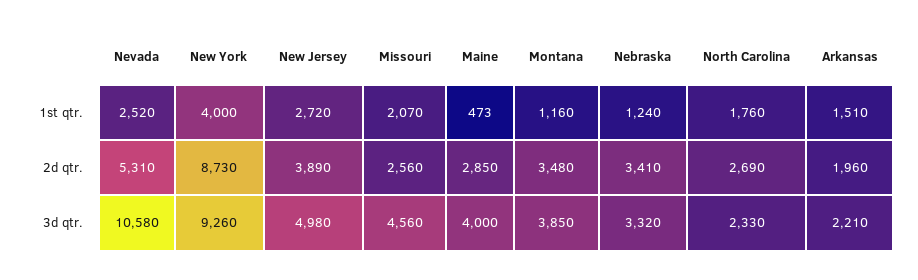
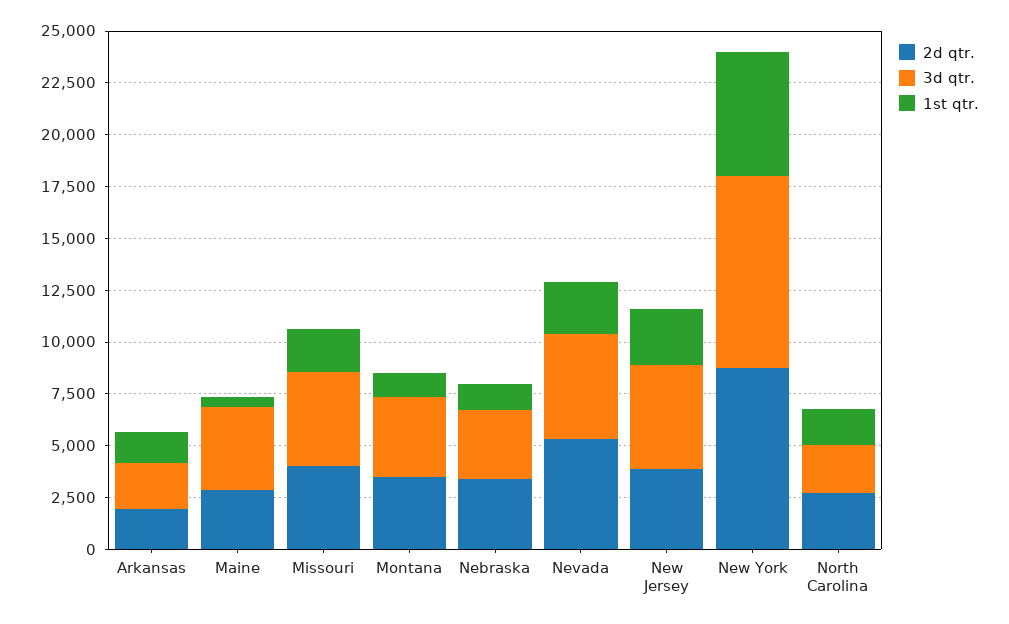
1st qtr., New York: 4000 -> 6000
2d qtr., Missouri: 2560 -> 4000
3d qtr., Nevada: 10580 -> 5000

